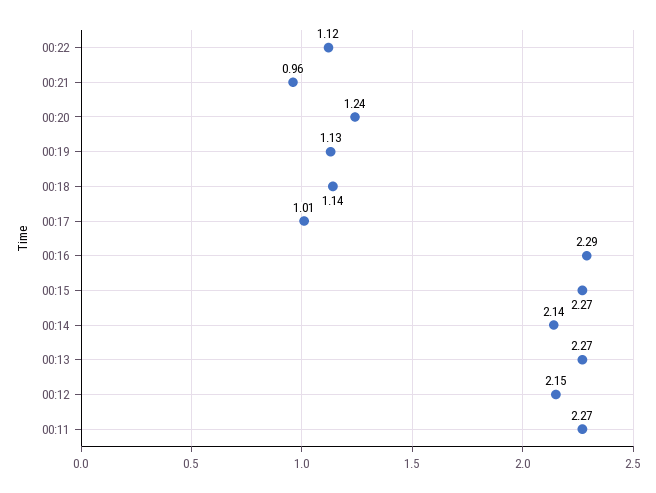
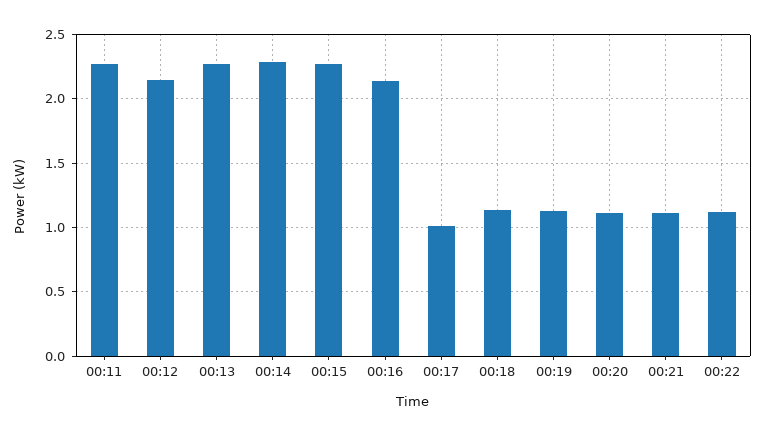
00:21: 0.96 -> 1.1
00:20: 1.24 -> 1.1
00:16: 2.29 -> 2.15
00:14: 2.14 -> 2.3

